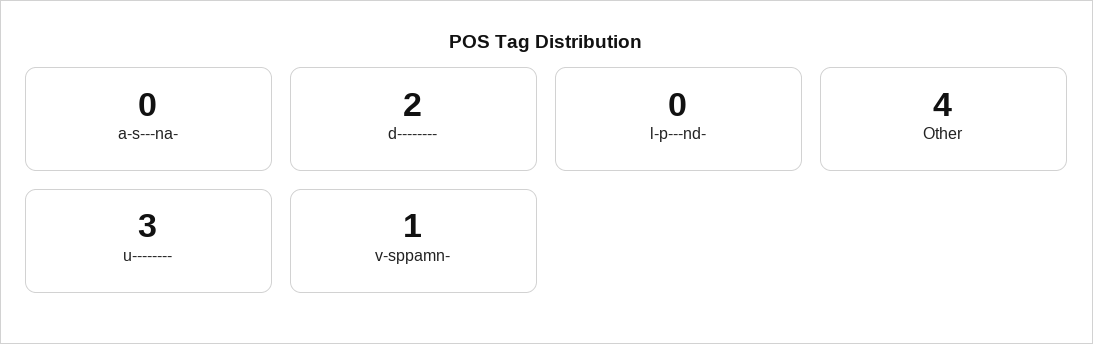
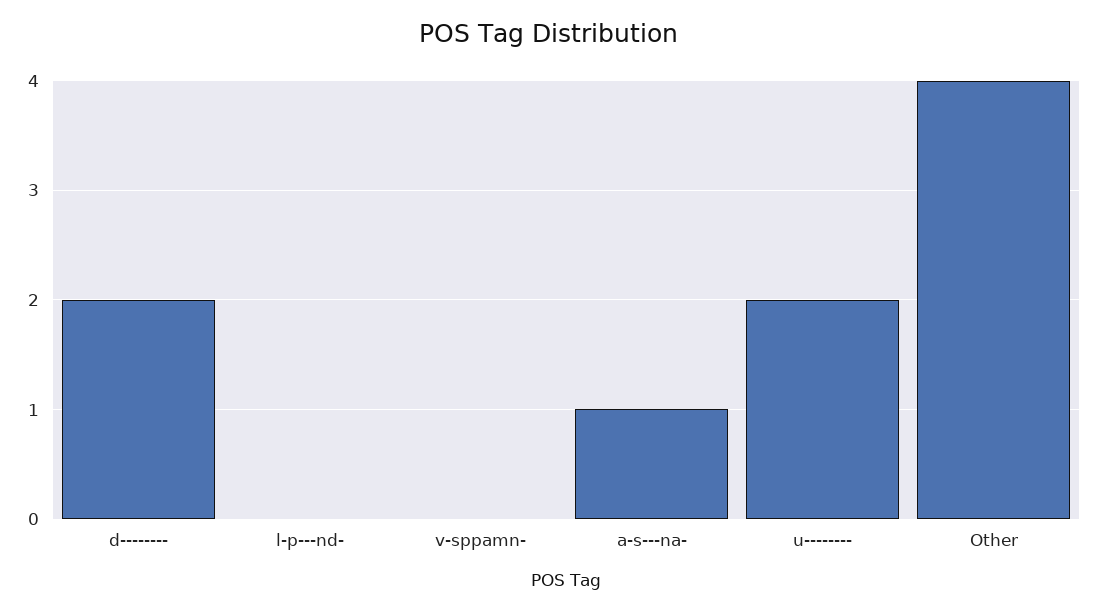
a-s---na-: 0 -> 1
u--------: 3 -> 2
v-sppamn-: 1 -> 0

